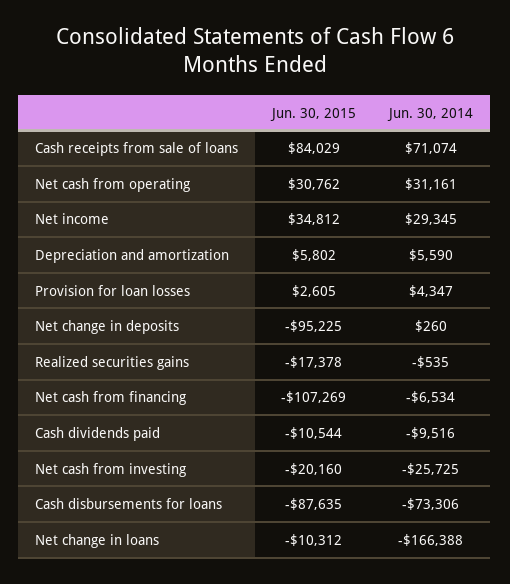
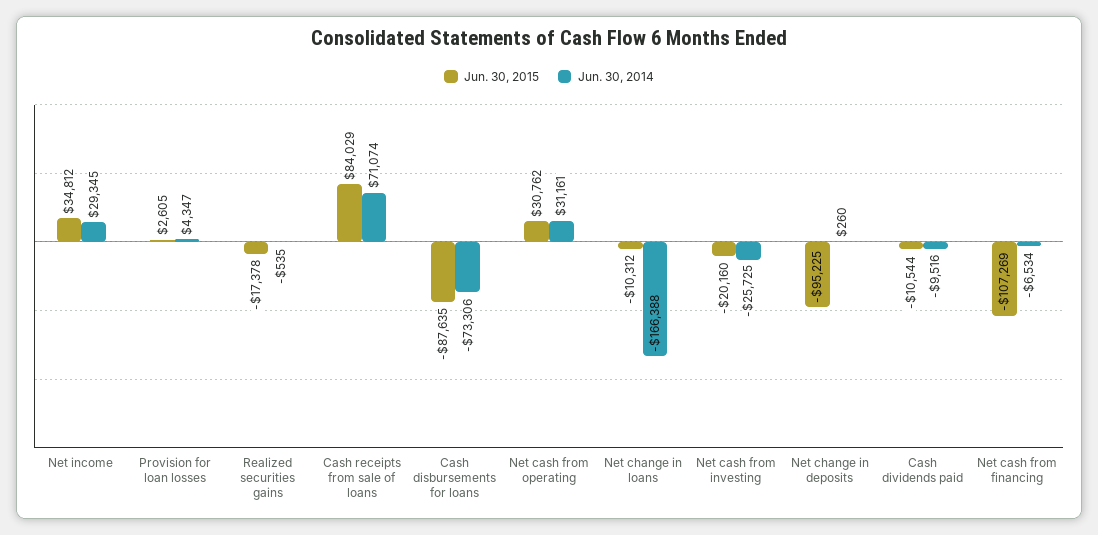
Jun. 30, 2015, Depreciation and amortization: 5802 -> none
Jun. 30, 2014, Depreciation and amortization: 5590 -> none

